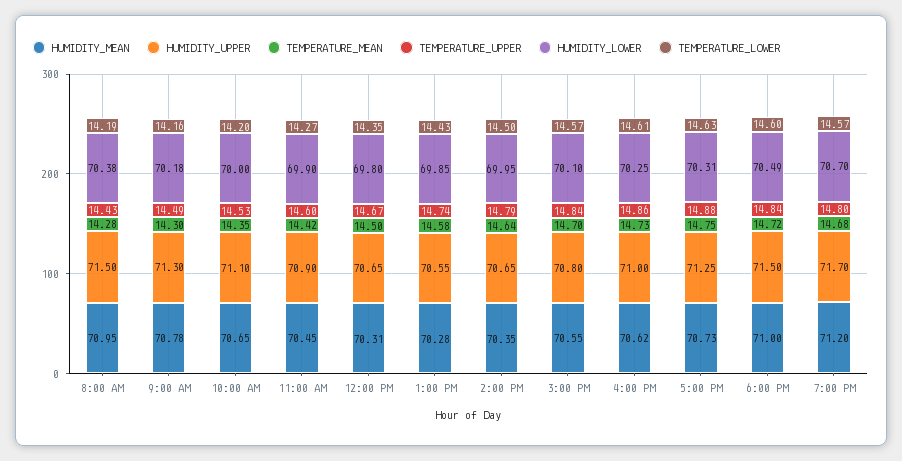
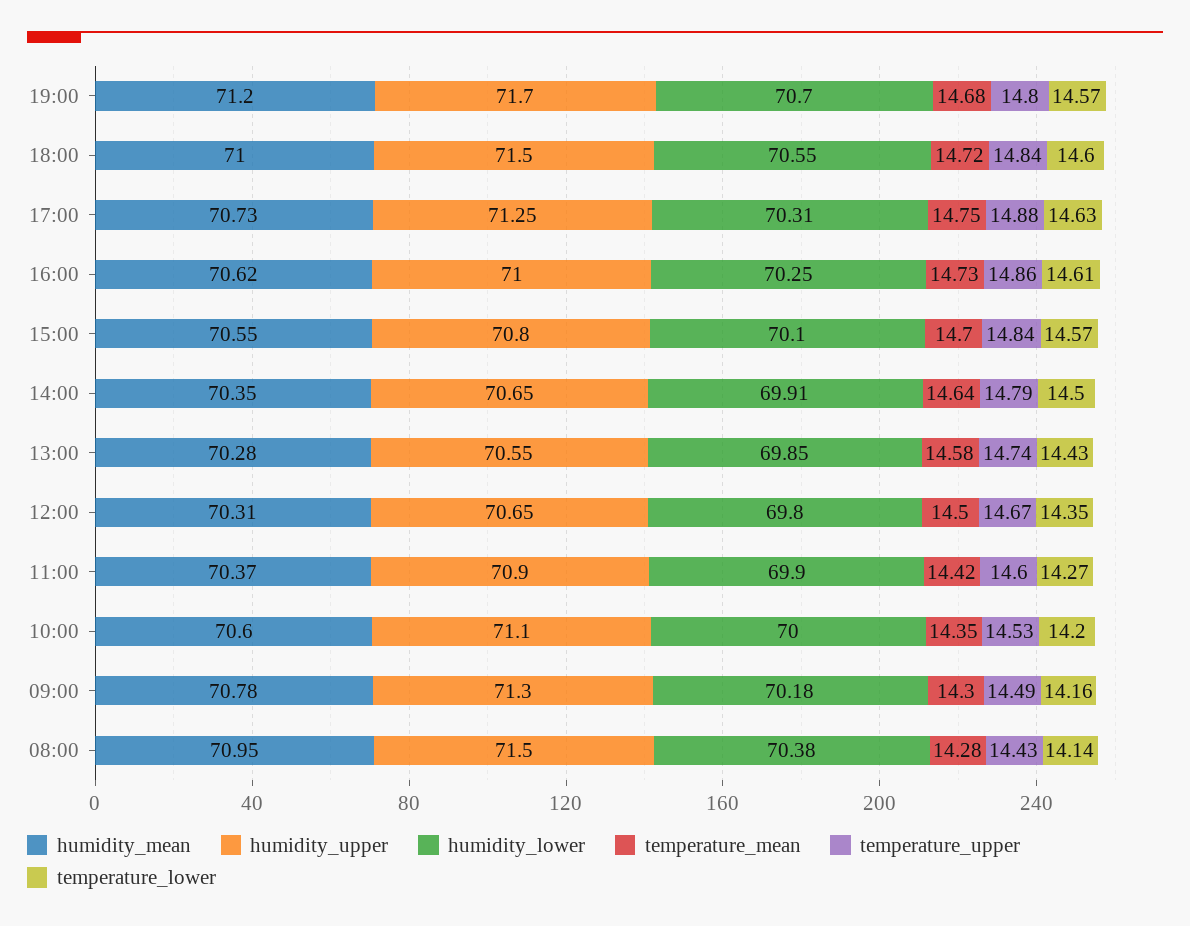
TEMPERATURE_LOWER, 8:00 AM: 14.19 -> 14.14
HUMIDITY_MEAN, 10:00 AM: 70.65 -> 70.6
HUMIDITY_MEAN, 11:00 AM: 70.45 -> 70.37
HUMIDITY_LOWER, 2:00 PM: 69.95 -> 69.91
HUMIDITY_LOWER, 6:00 PM: 70.49 -> 70.55

